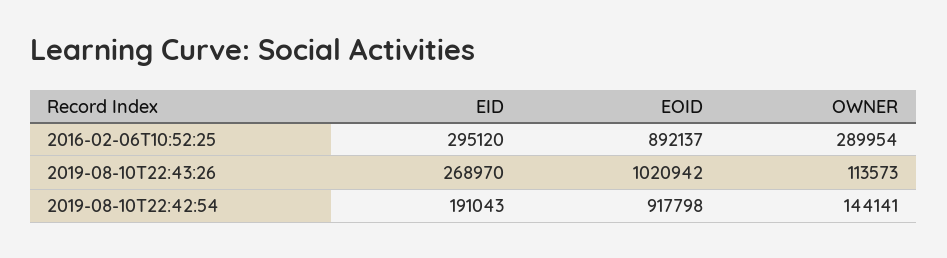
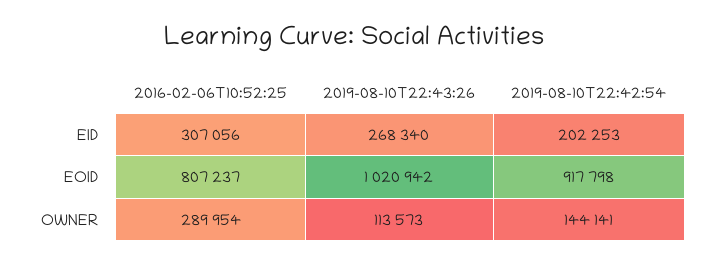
EID, 2016-02-06T10:52:25: 295120 -> 307056
EOID, 2016-02-06T10:52:25: 892137 -> 807237
EID, 2019-08-10T22:43:26: 268970 -> 268340
EID, 2019-08-10T22:42:54: 191043 -> 202253

